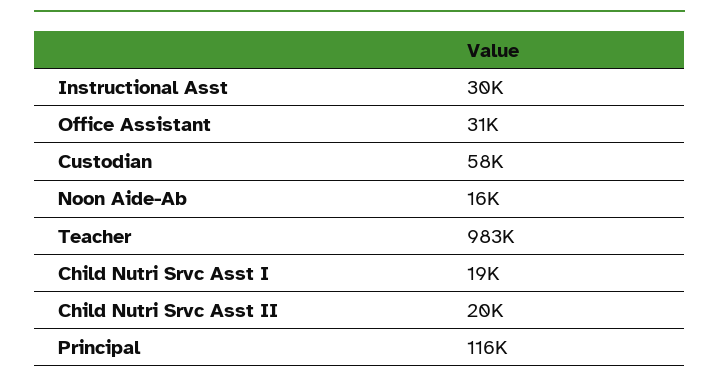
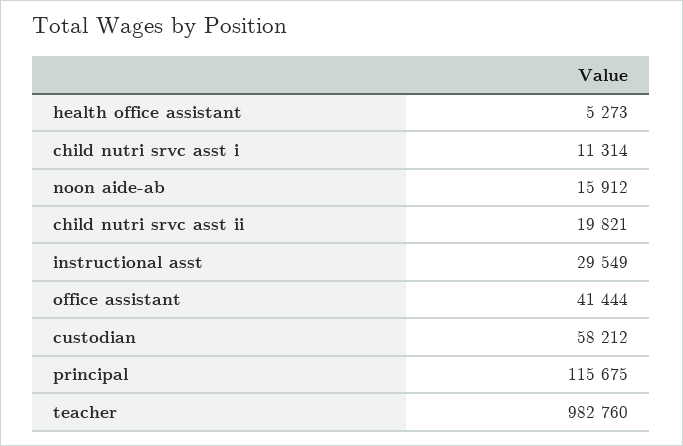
Office Assistant: 31000 -> 41444
Child Nutri Srvc Asst I: 19000 -> 11314
health office assistant: none -> 5273

